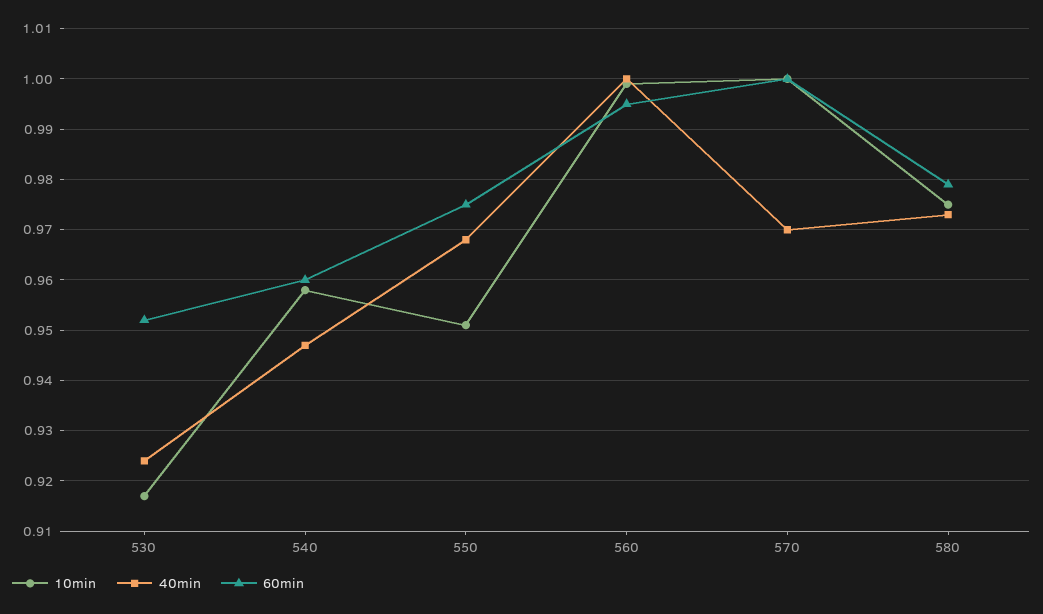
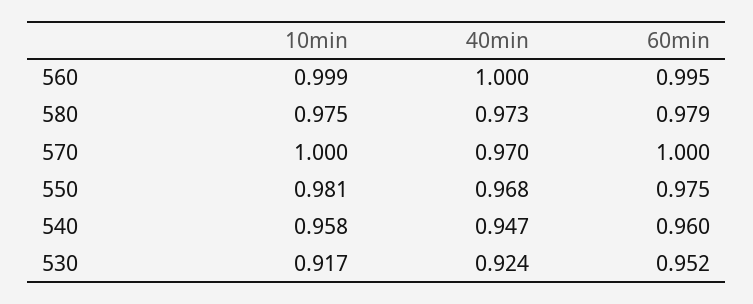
10min, 550: 0.95 -> 0.981

